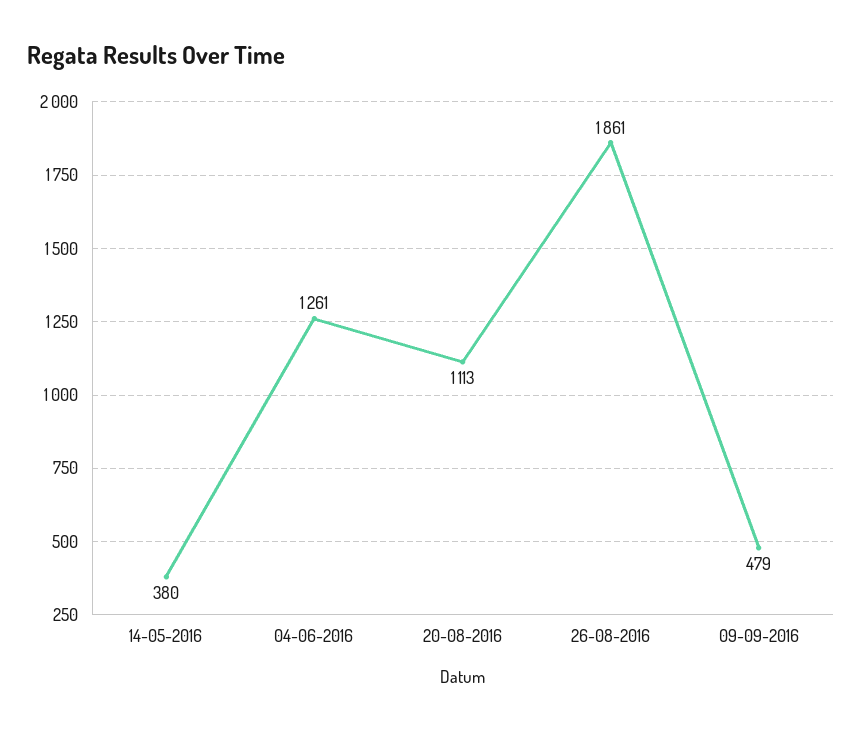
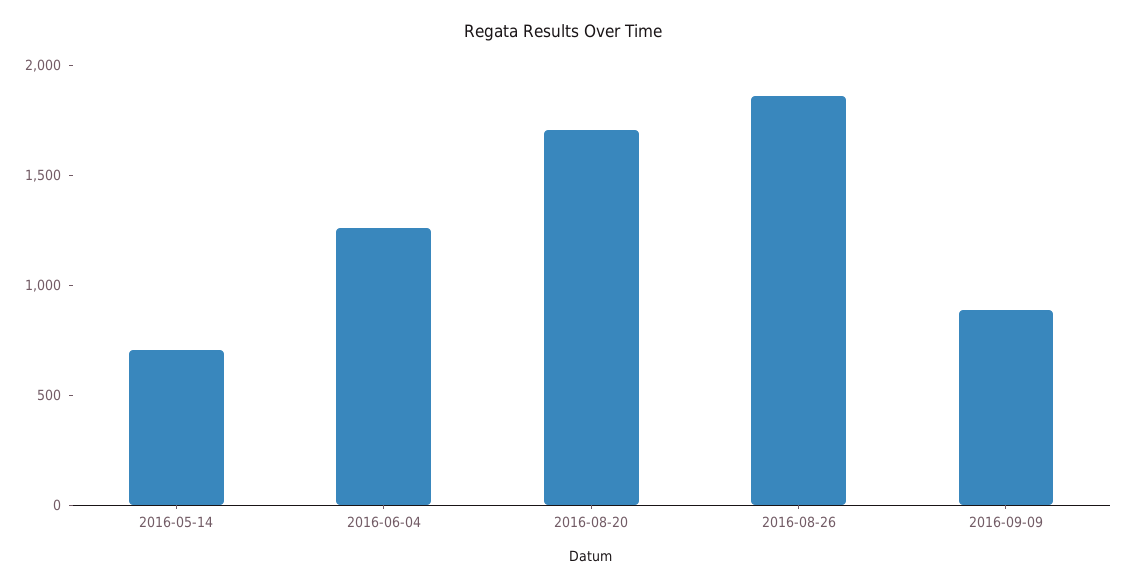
14-05-2016: 380 -> 700
20-08-2016: 1113 -> 1700
09-09-2016: 479 -> 900

